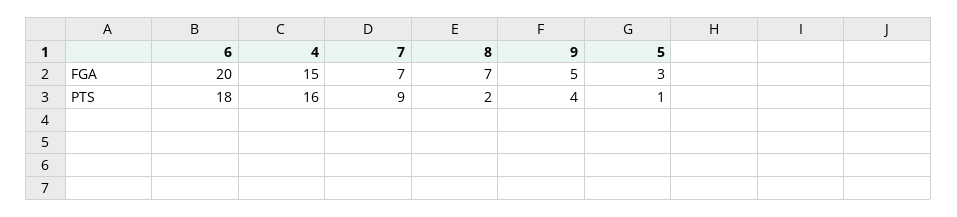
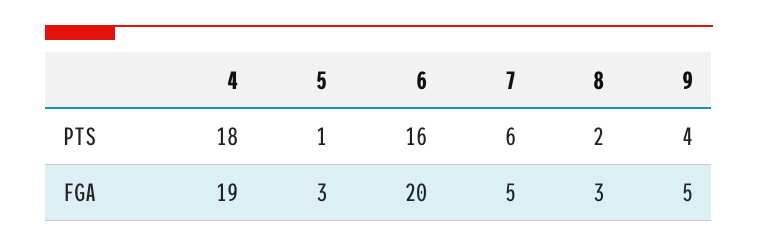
4, FGA: 15 -> 19
7, FGA: 7 -> 5
8, FGA: 7 -> 3
6, PTS: 18 -> 16
4, PTS: 16 -> 18
7, PTS: 9 -> 6

